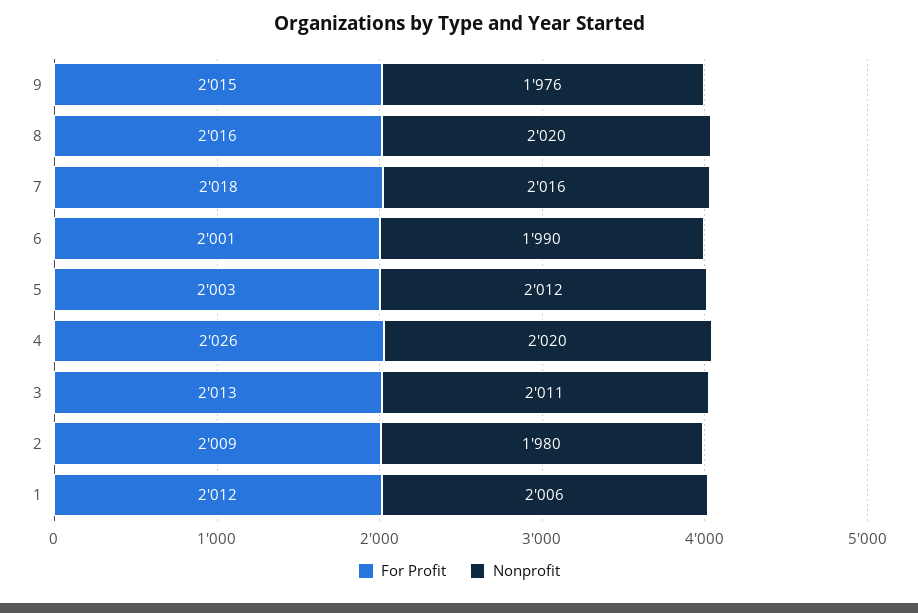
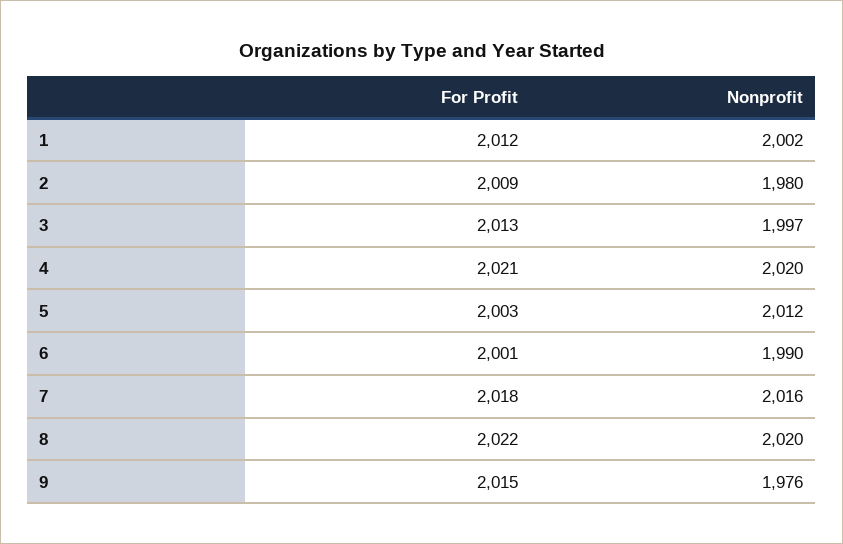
For Profit, 8: 2016 -> 2022
For Profit, 4: 2026 -> 2021
Nonprofit, 3: 2011 -> 1997
Nonprofit, 1: 2006 -> 2002

